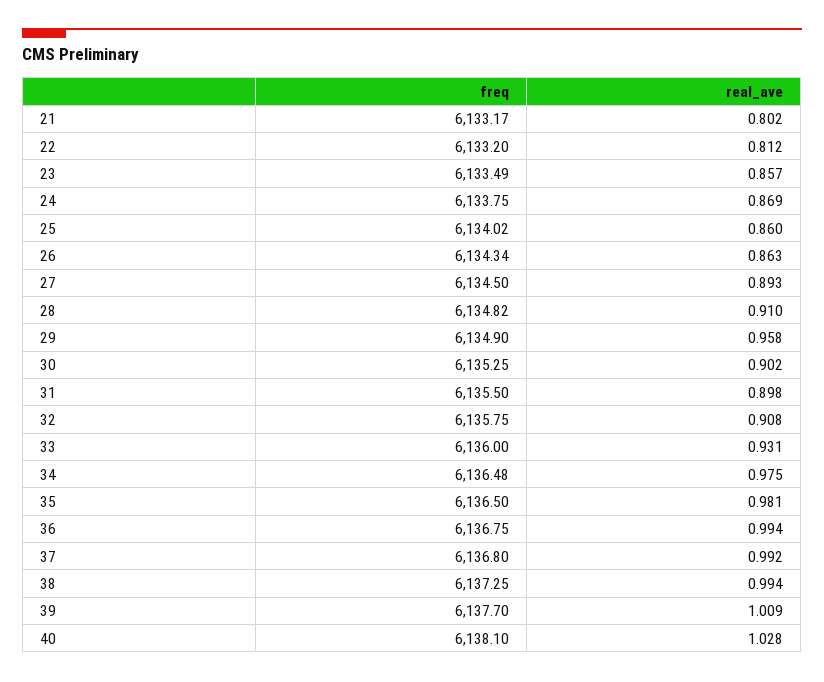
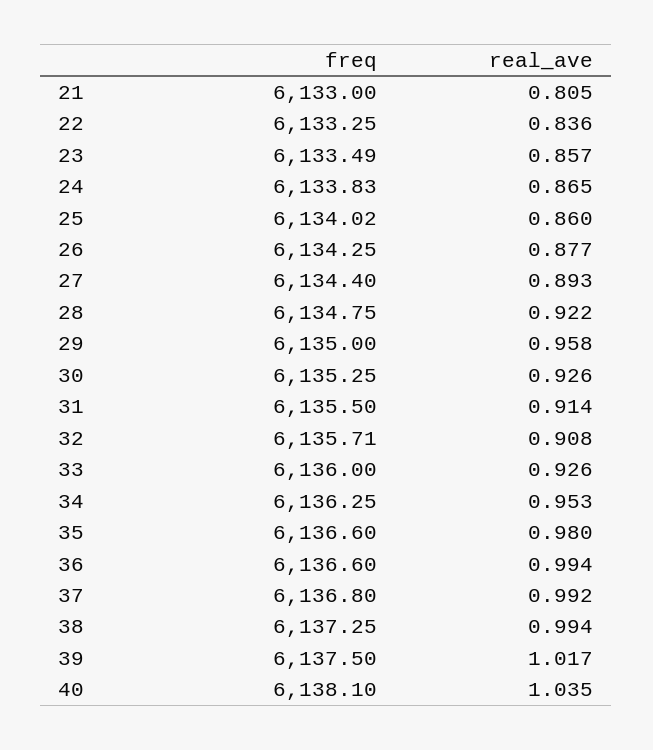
freq, 21: 6133.17 -> 6133
real_ave, 21: 0.802 -> 0.805
freq, 22: 6133.2 -> 6133.25
real_ave, 22: 0.812 -> 0.836
freq, 24: 6133.75 -> 6133.83
real_ave, 24: 0.869 -> 0.865
freq, 26: 6134.34 -> 6134.25
real_ave, 26: 0.863 -> 0.877
freq, 27: 6134.5 -> 6134.4
freq, 28: 6134.82 -> 6134.75
real_ave, 28: 0.91 -> 0.922
freq, 29: 6134.9 -> 6135
real_ave, 30: 0.902 -> 0.926
real_ave, 31: 0.898 -> 0.914
freq, 32: 6135.75 -> 6135.71
real_ave, 33: 0.931 -> 0.926
freq, 34: 6136.48 -> 6136.25
real_ave, 34: 0.975 -> 0.953
freq, 35: 6136.5 -> 6136.6
real_ave, 35: 0.981 -> 0.98
freq, 36: 6136.75 -> 6136.6
freq, 39: 6137.7 -> 6137.5
real_ave, 39: 1.009 -> 1.017
real_ave, 40: 1.028 -> 1.035

